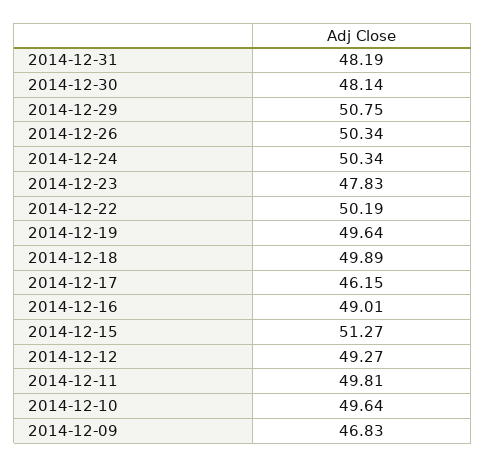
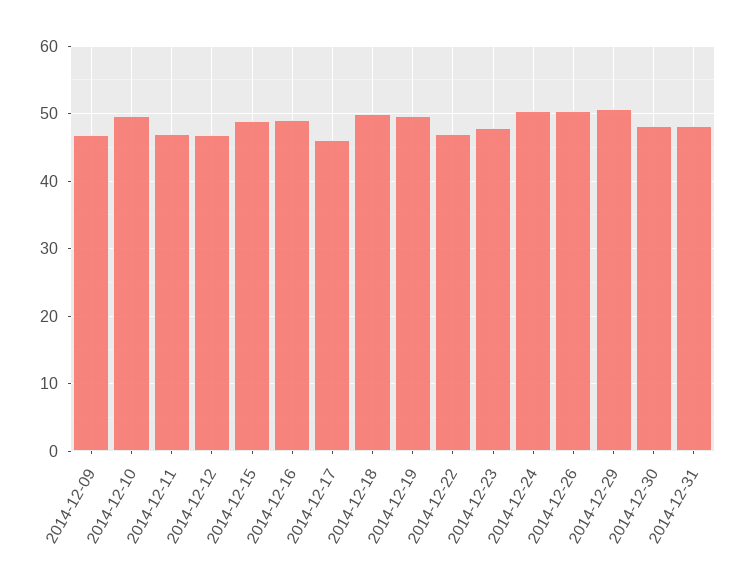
2014-12-22: 50.19 -> 47
2014-12-15: 51.27 -> 49
2014-12-12: 49.27 -> 47
2014-12-11: 49.81 -> 47

